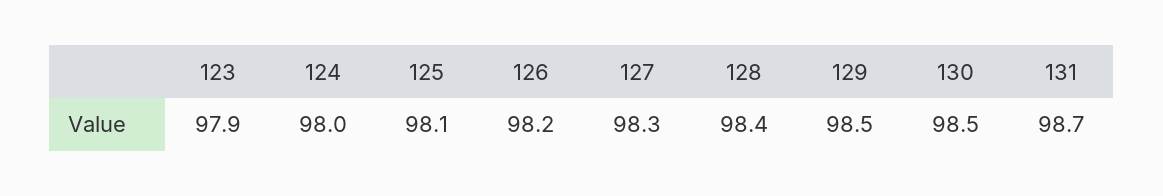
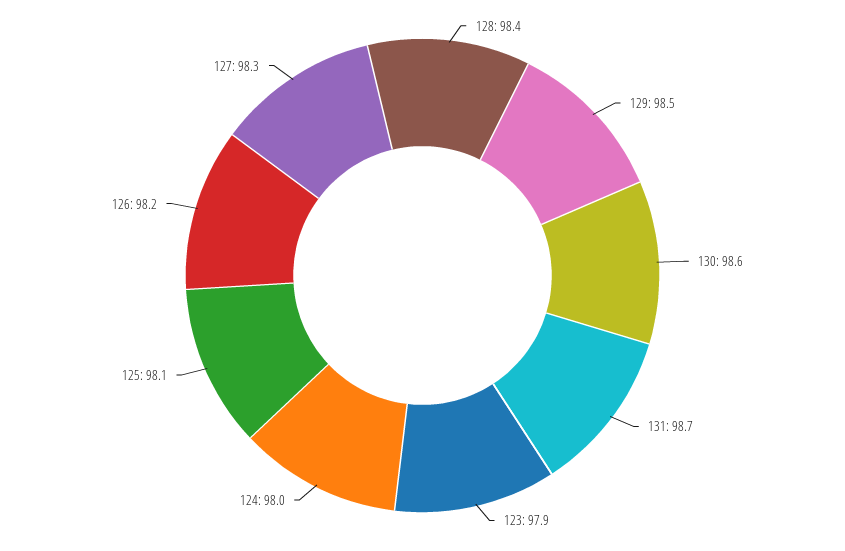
130: 98.5 -> 98.6

